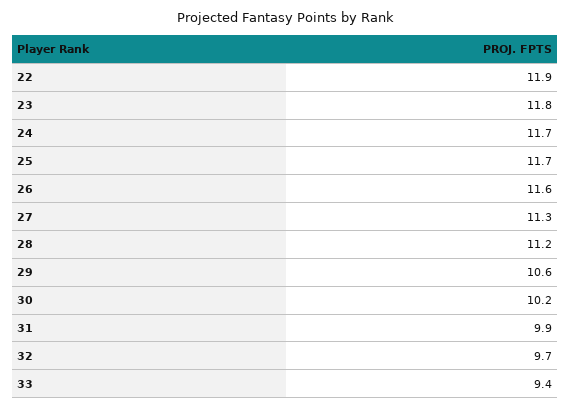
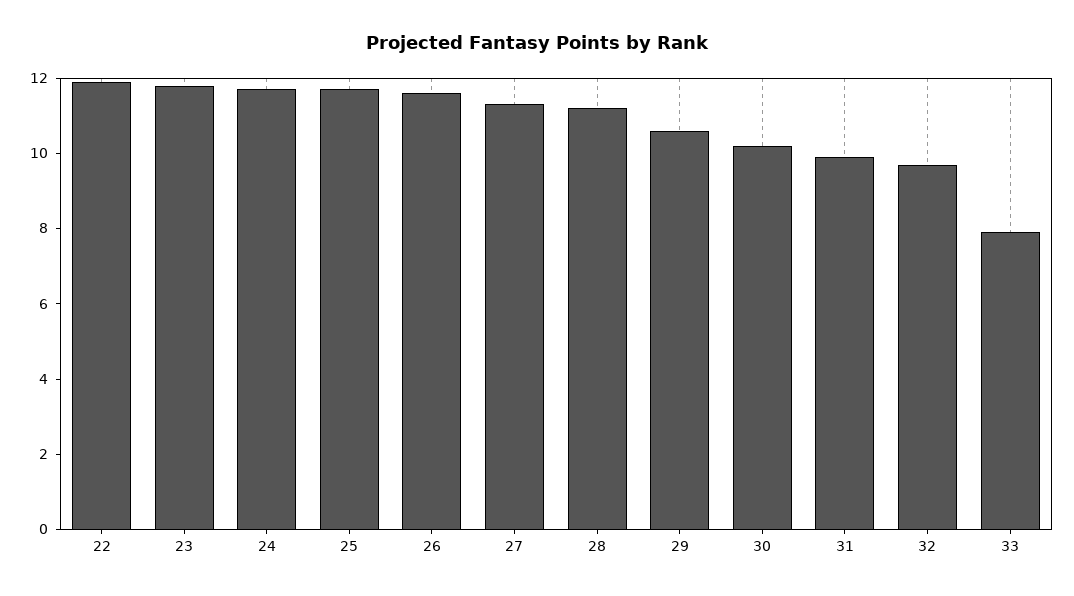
33: 9.4 -> 8

